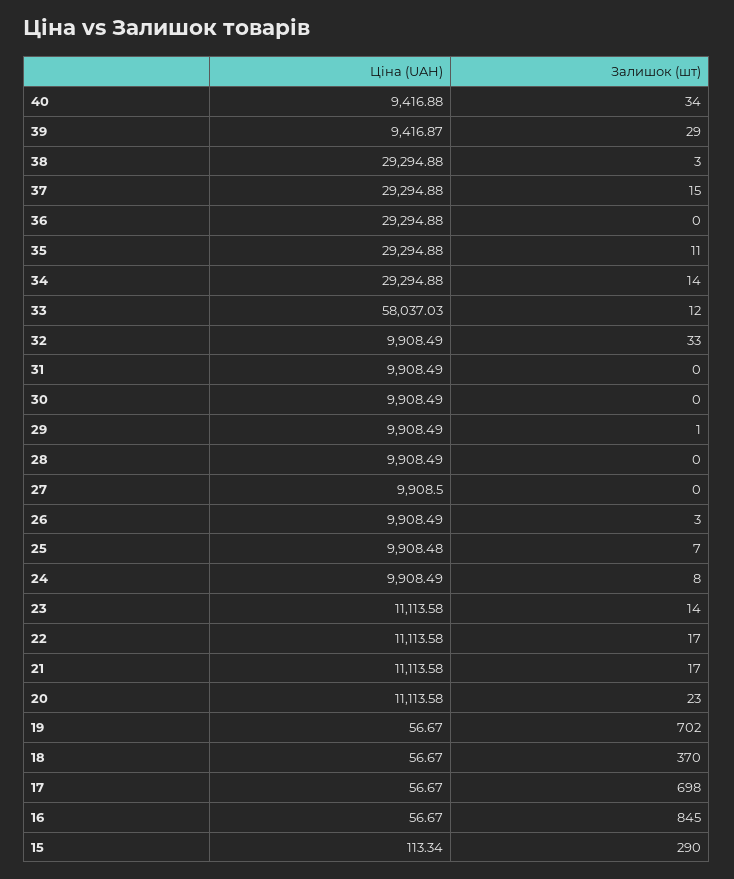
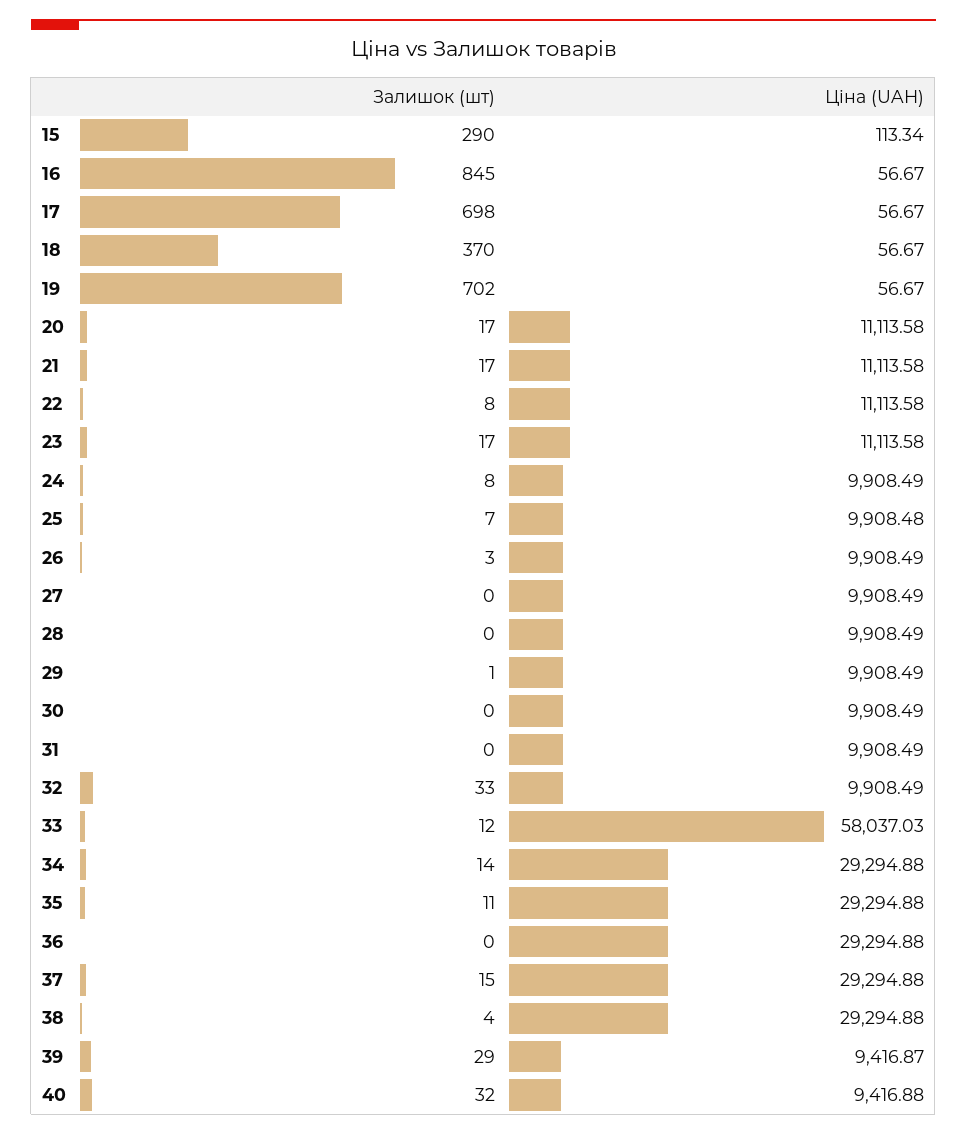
Залишок (шт), 40: 34 -> 32
Залишок (шт), 38: 3 -> 4
Ціна (UAH), 27: 9908.5 -> 9908.49
Залишок (шт), 23: 14 -> 17
Залишок (шт), 22: 17 -> 8
Залишок (шт), 20: 23 -> 17

